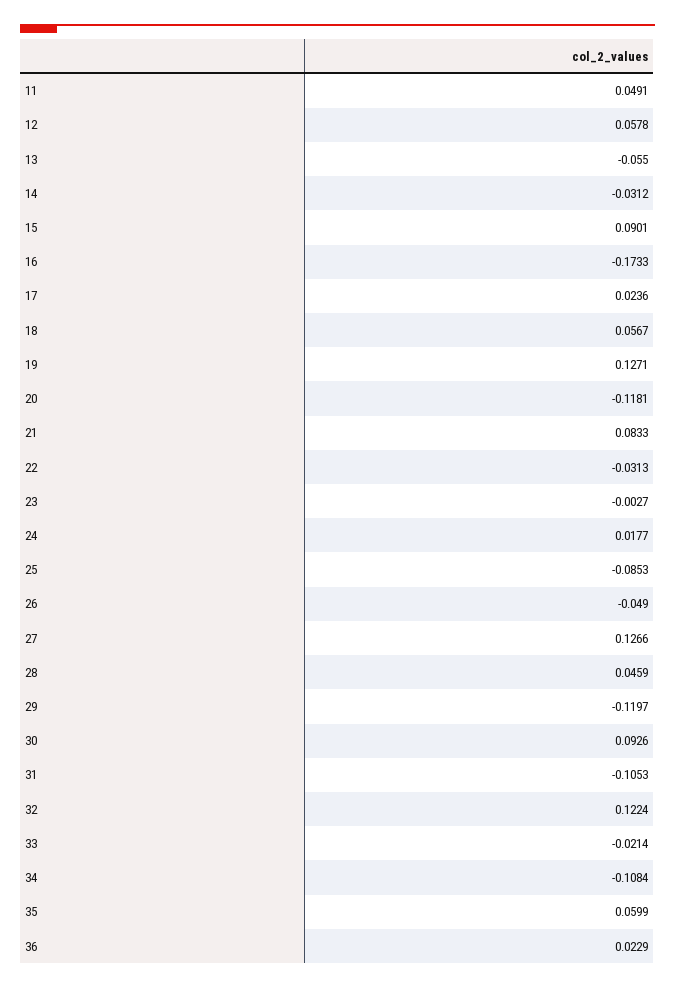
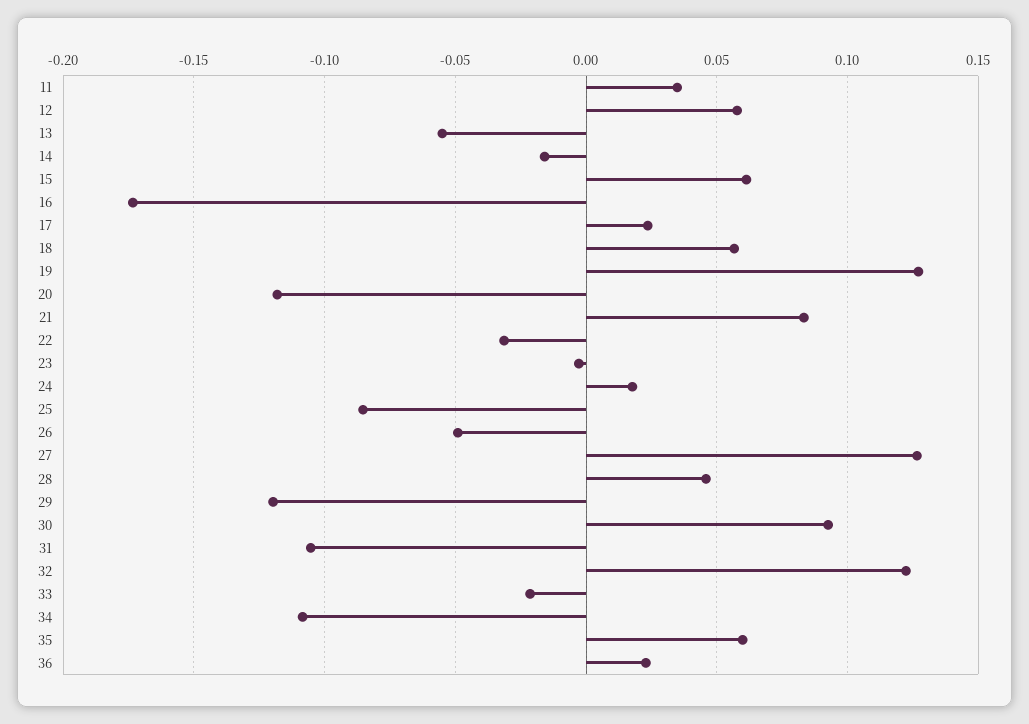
11: 0.0491 -> 0.035
14: -0.0312 -> -0.015
15: 0.0901 -> 0.06

